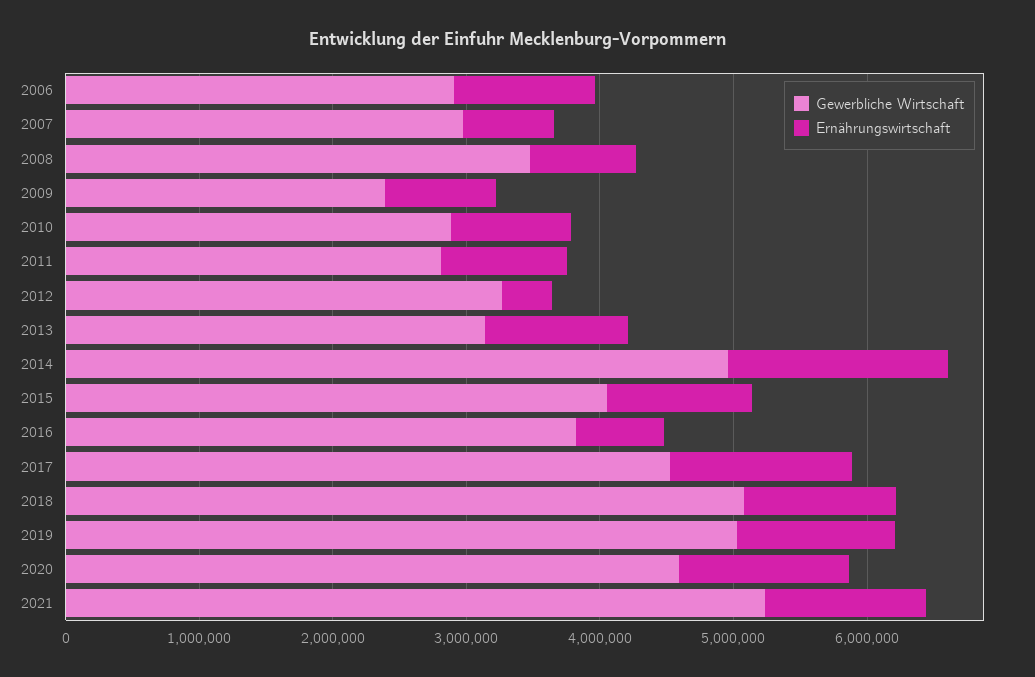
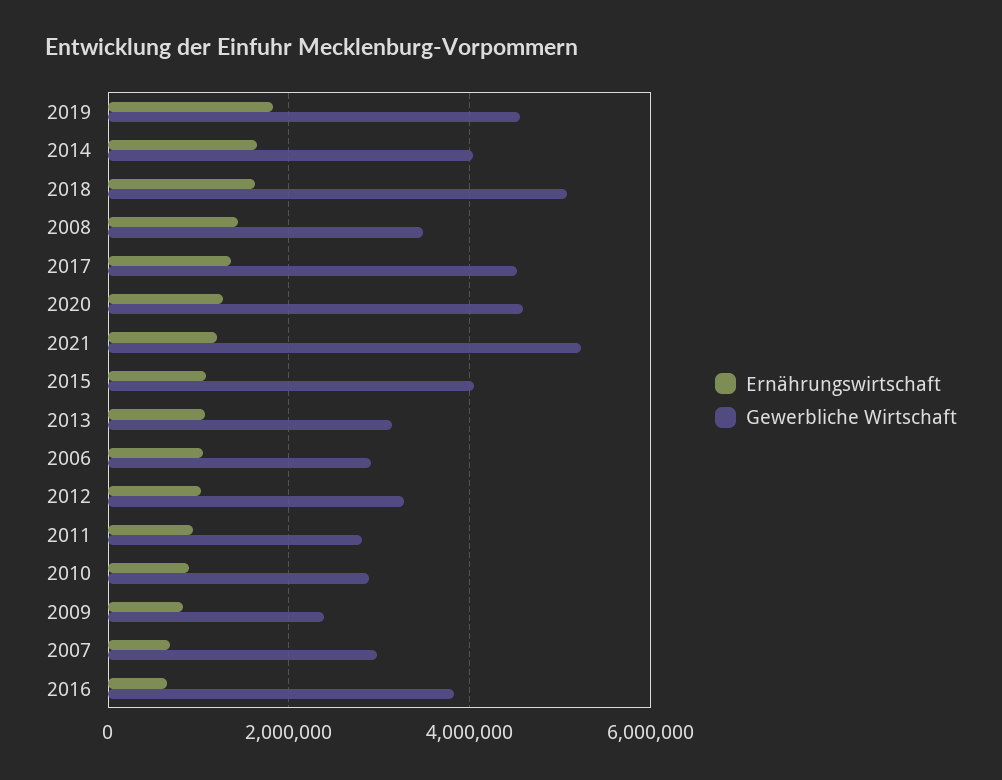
Ernährungswirtschaft, 2008: 800000 -> 1400000
Ernährungswirtschaft, 2012: 400000 -> 1000000
Gewerbliche Wirtschaft, 2014: 5000000 -> 4000000
Ernährungswirtschaft, 2018: 1200000 -> 1600000
Gewerbliche Wirtschaft, 2019: 5000000 -> 4600000
Ernährungswirtschaft, 2019: 1200000 -> 1800000

